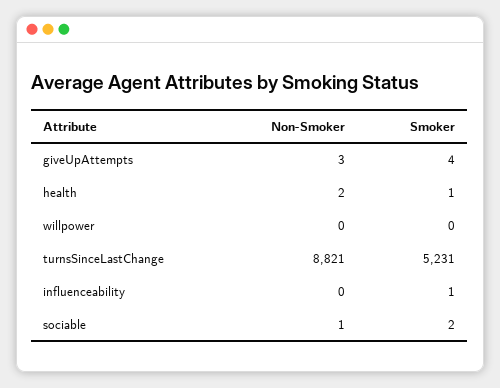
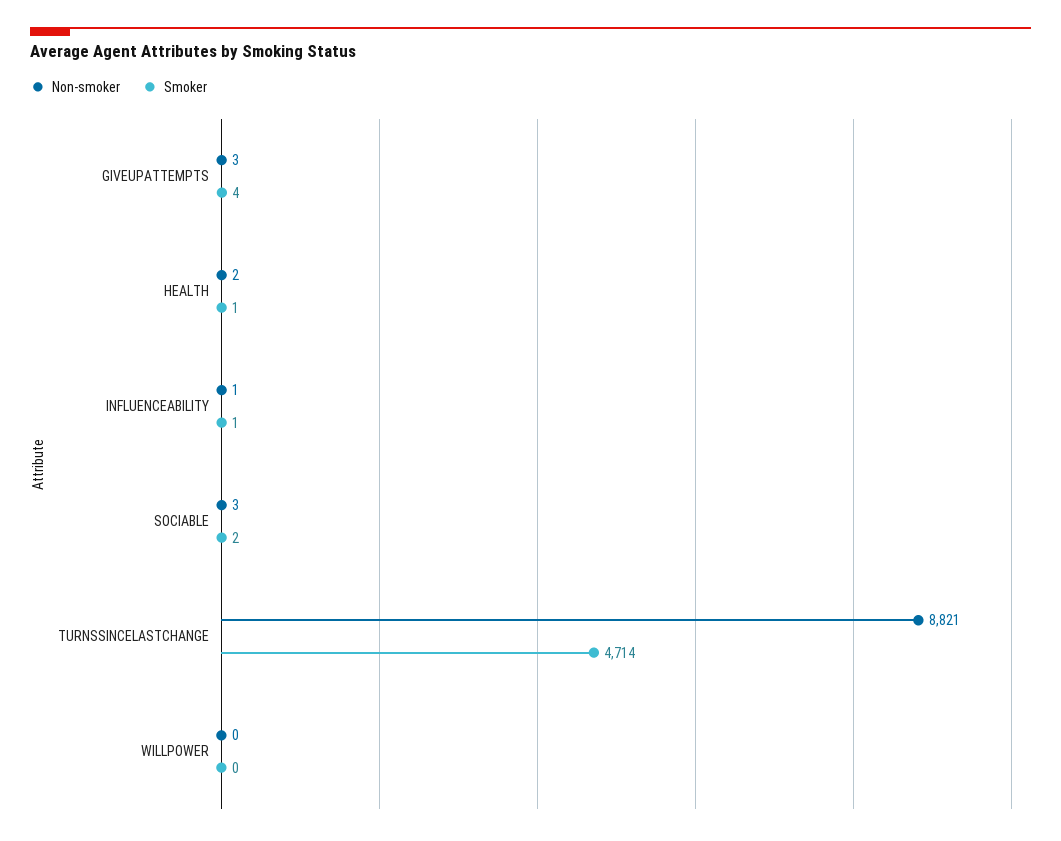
Smoker, turnsSinceLastChange: 5231 -> 4714
Non-Smoker, influenceability: 0 -> 1
Non-Smoker, sociable: 1 -> 3

